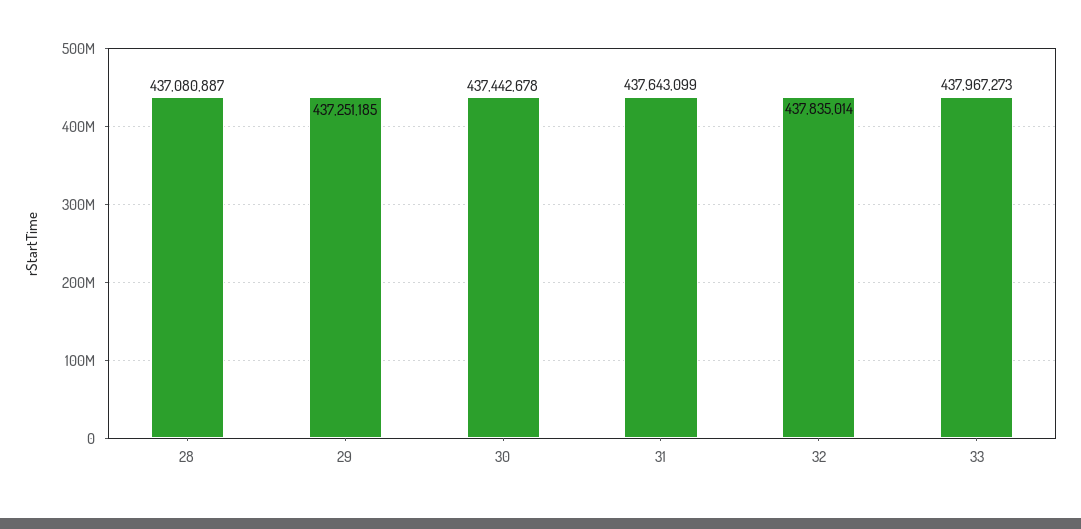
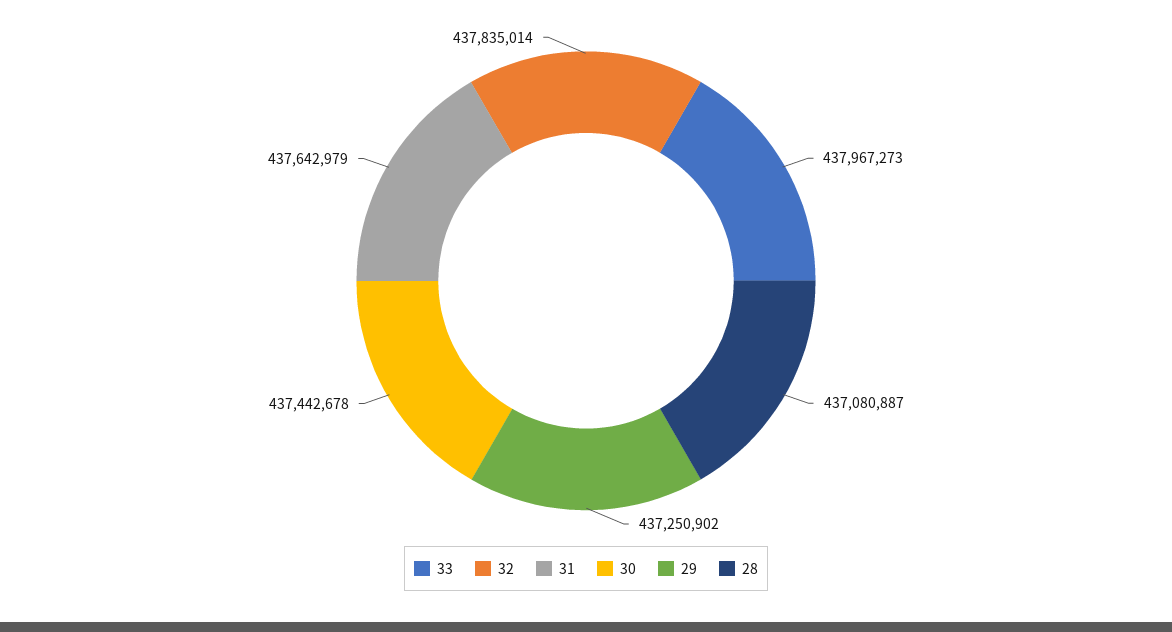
29: 437251185 -> 437250902
31: 437643099 -> 437642979

